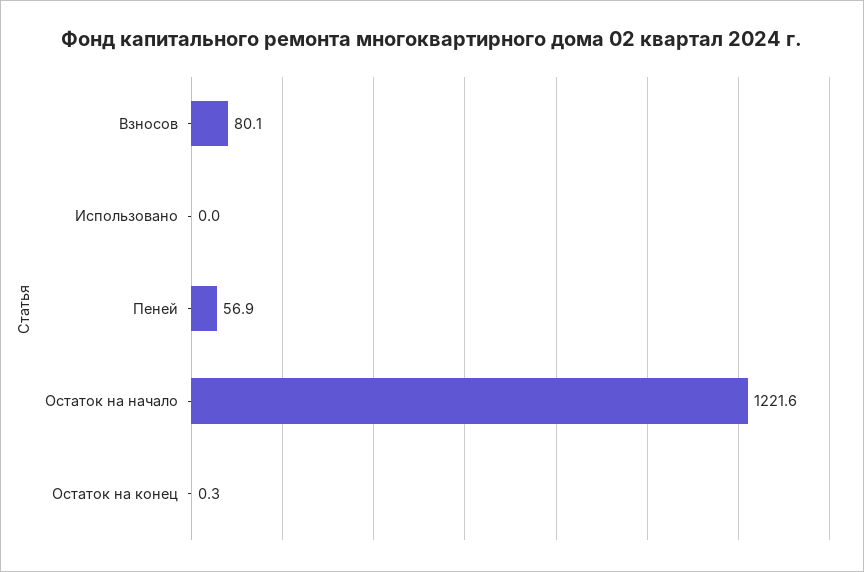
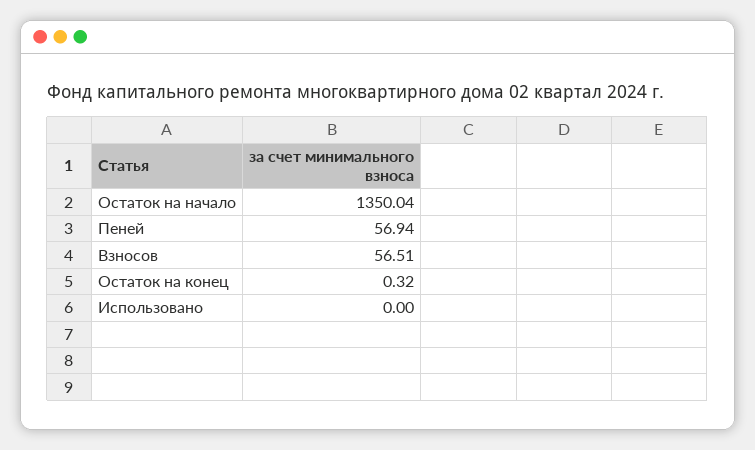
Взносов: 80.1 -> 56.51
Остаток на начало: 1221.6 -> 1350.04

